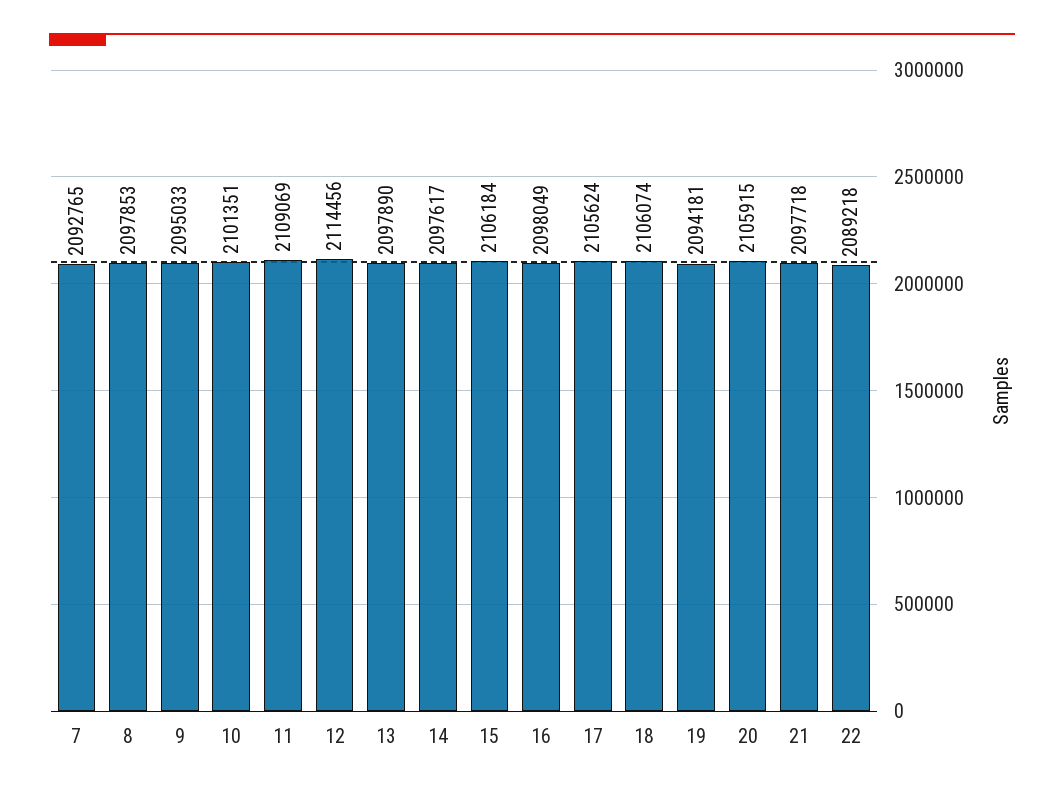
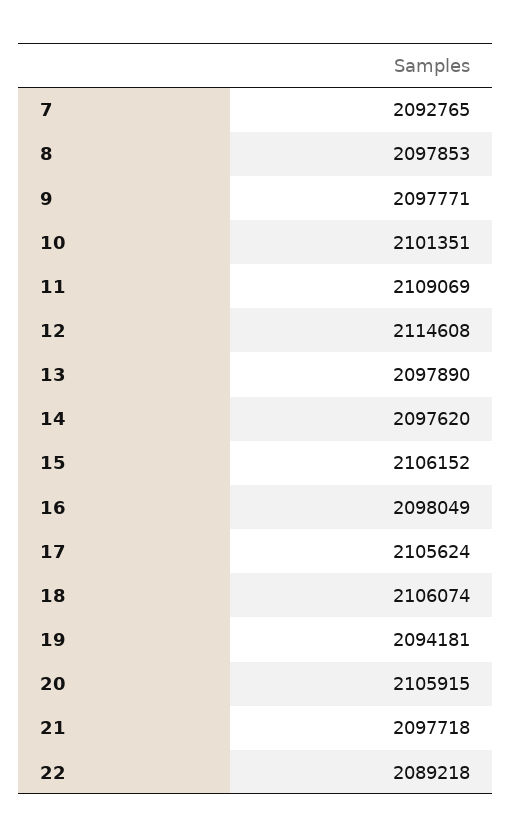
9: 2095033 -> 2097771
12: 2114456 -> 2114608
14: 2097617 -> 2097620
15: 2106184 -> 2106152

